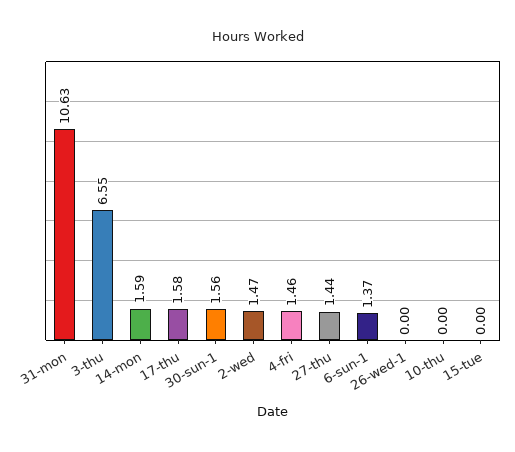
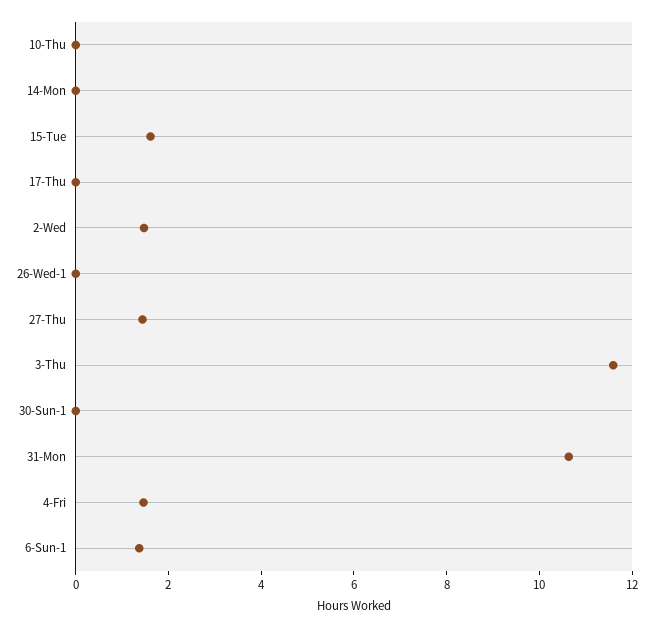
3-thu: 6.55 -> 11.5
14-mon: 1.59 -> 0
17-thu: 1.58 -> 0
30-sun-1: 1.56 -> 0
15-tue: 0 -> 1.5

